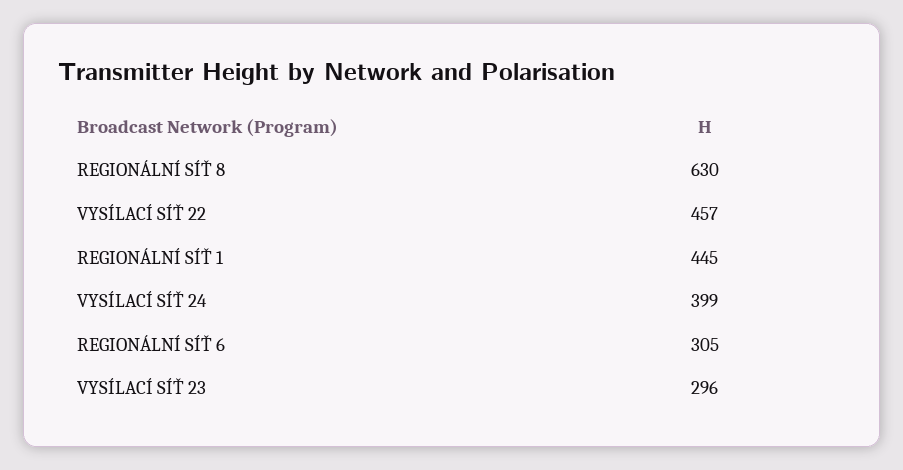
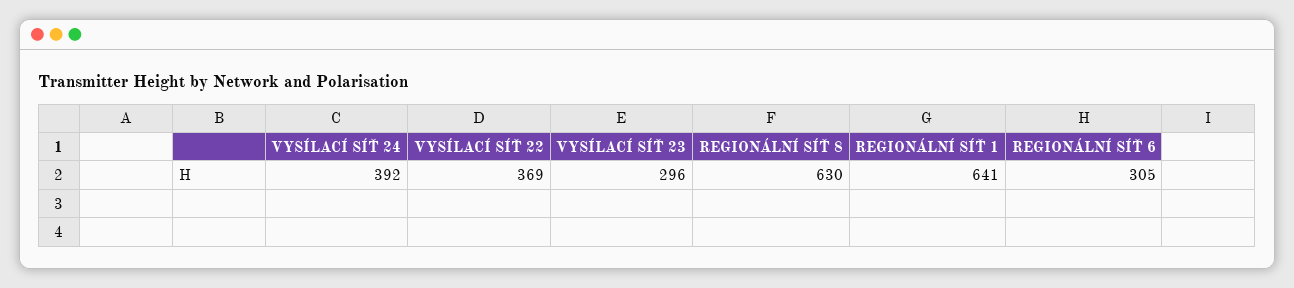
VYSÍLACÍ SÍŤ 22: 457 -> 369
REGIONÁLNÍ SÍŤ 1: 445 -> 641
VYSÍLACÍ SÍŤ 24: 399 -> 392

